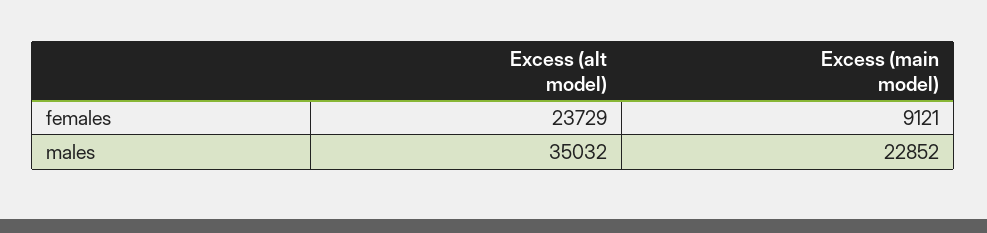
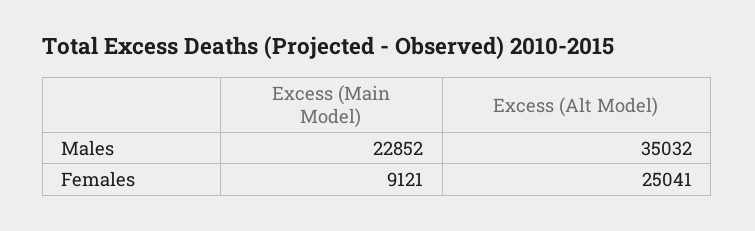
Excess (alt model), females: 23729 -> 25041

